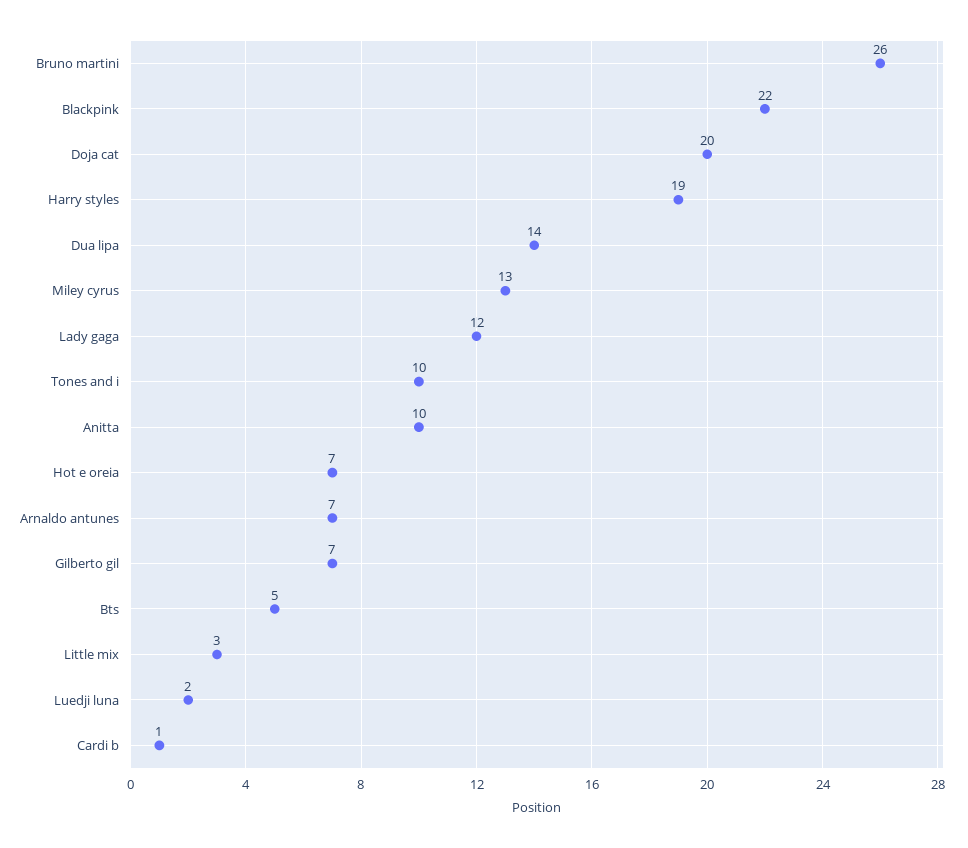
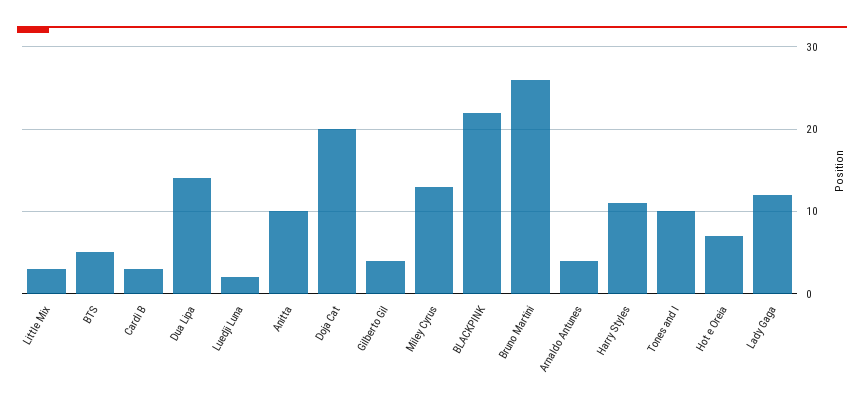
Harry styles: 19 -> 11
Arnaldo antunes: 7 -> 4
Gilberto gil: 7 -> 4
Cardi b: 1 -> 3

